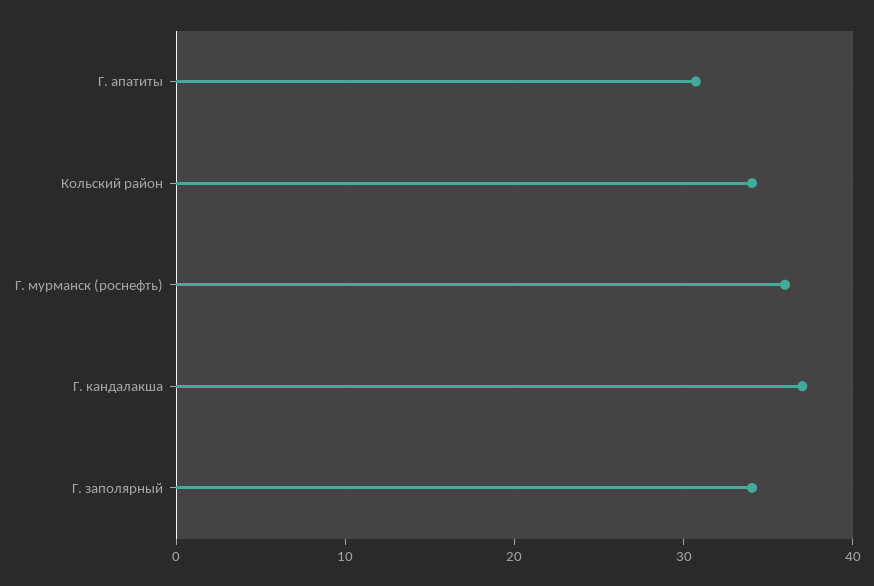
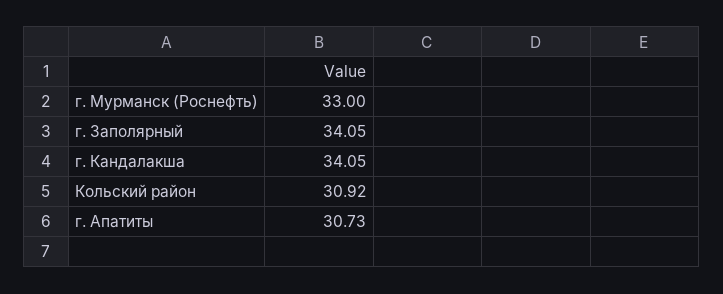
Кольский район: 34 -> 30.92
Г. мурманск (роснефть): 36 -> 33
Г. кандалакша: 37 -> 34.05

